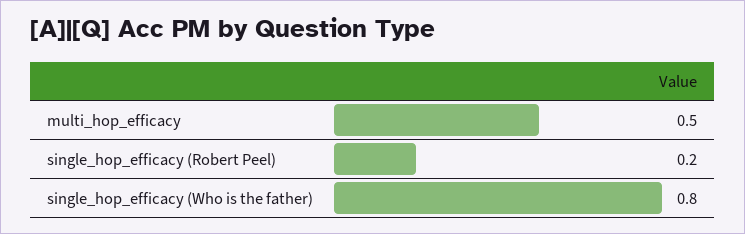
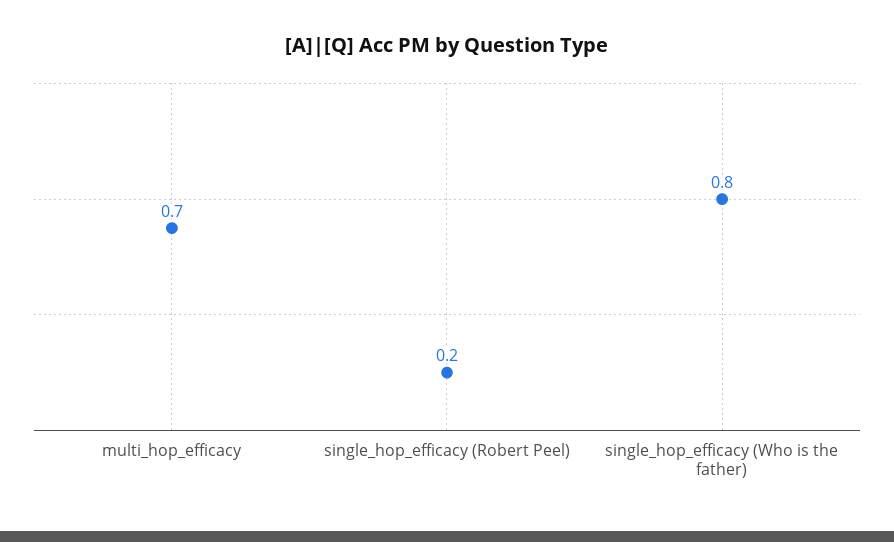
multi_hop_efficacy: 0.5 -> 0.7

